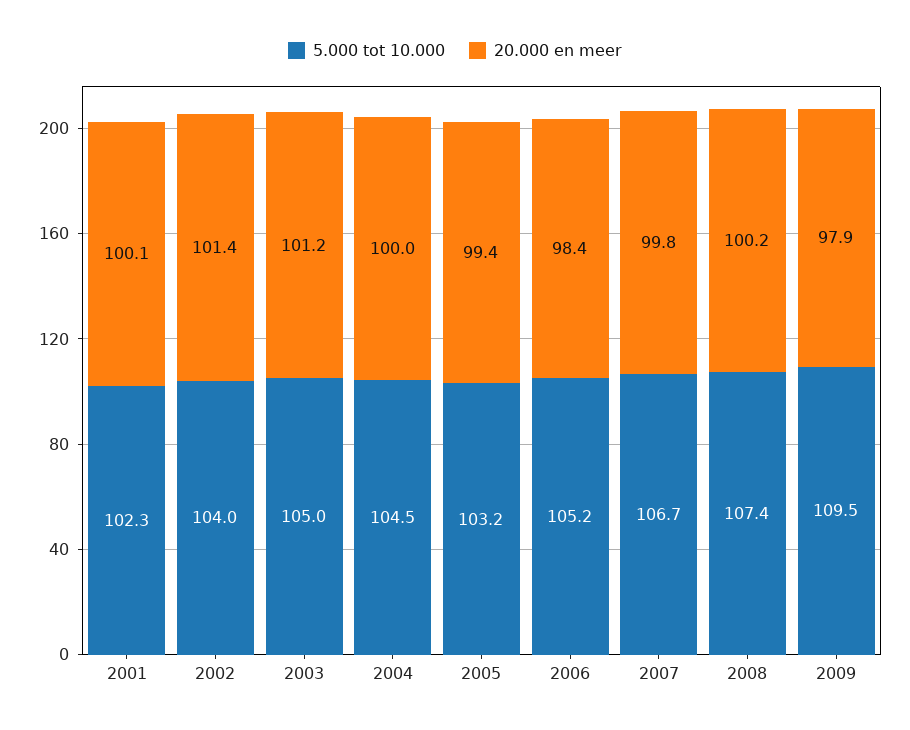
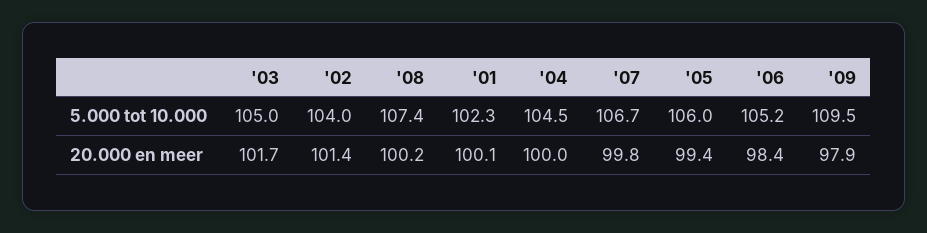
20.000 en meer, 2003: 101.2 -> 101.7
5.000 tot 10.000, 2005: 103.2 -> 106

